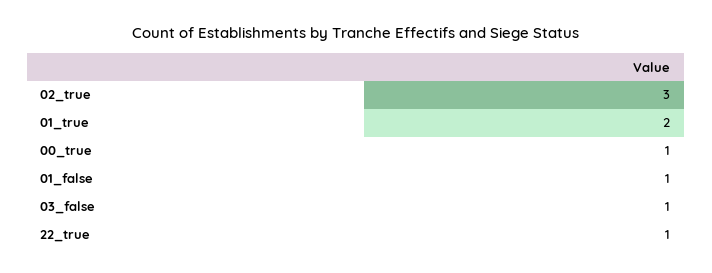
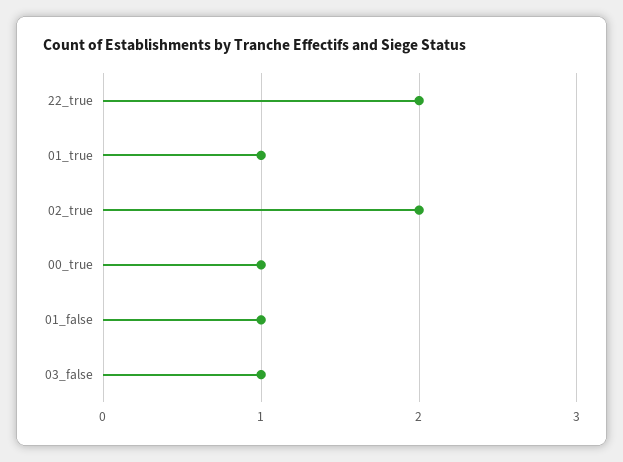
02_true: 3 -> 2
01_true: 2 -> 1
22_true: 1 -> 2

